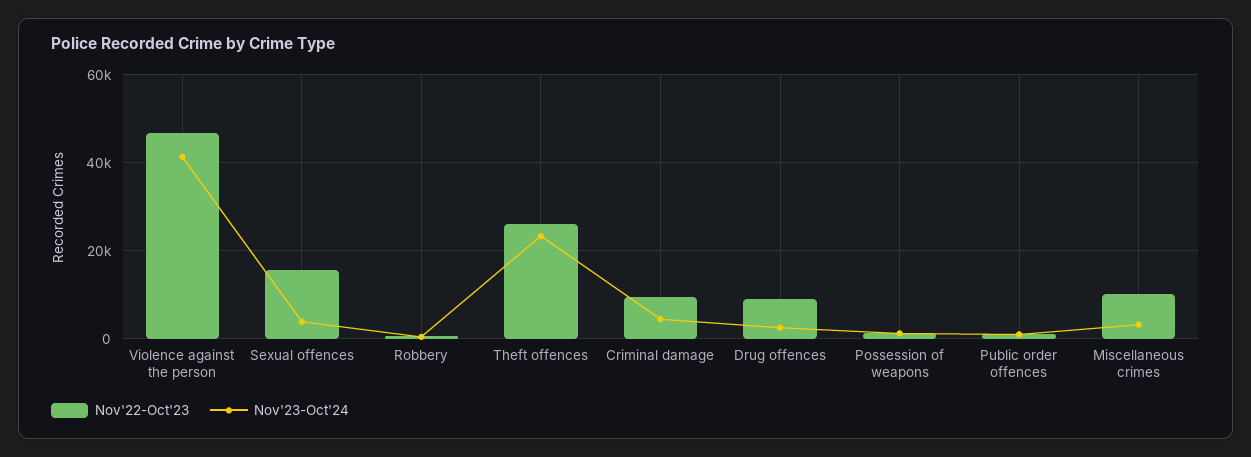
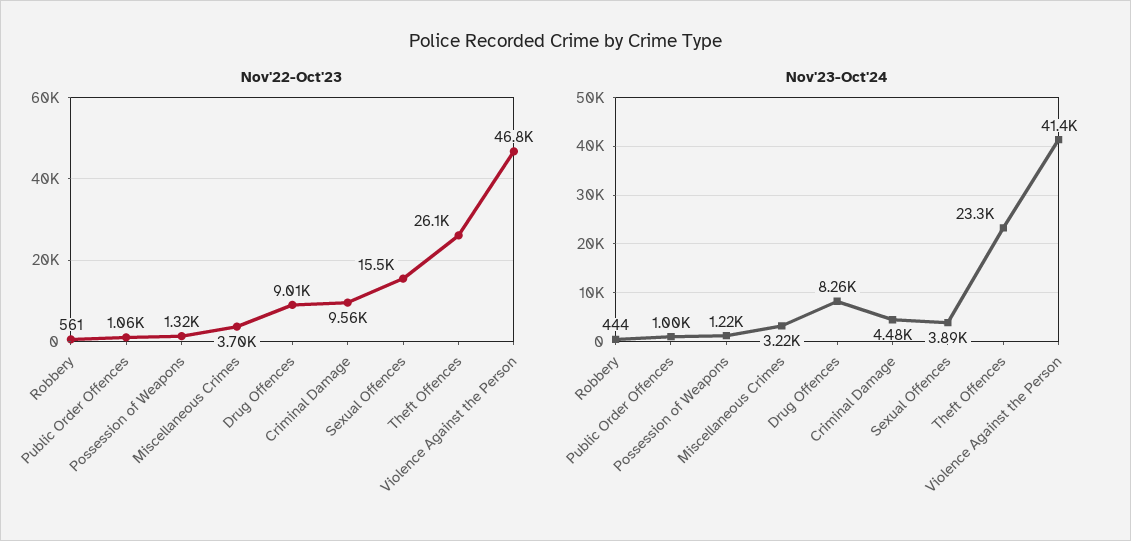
Nov'23-Oct'24, Drug offences: 2000 -> 8260
Nov'22-Oct'23, Miscellaneous crimes: 10000 -> 3700

